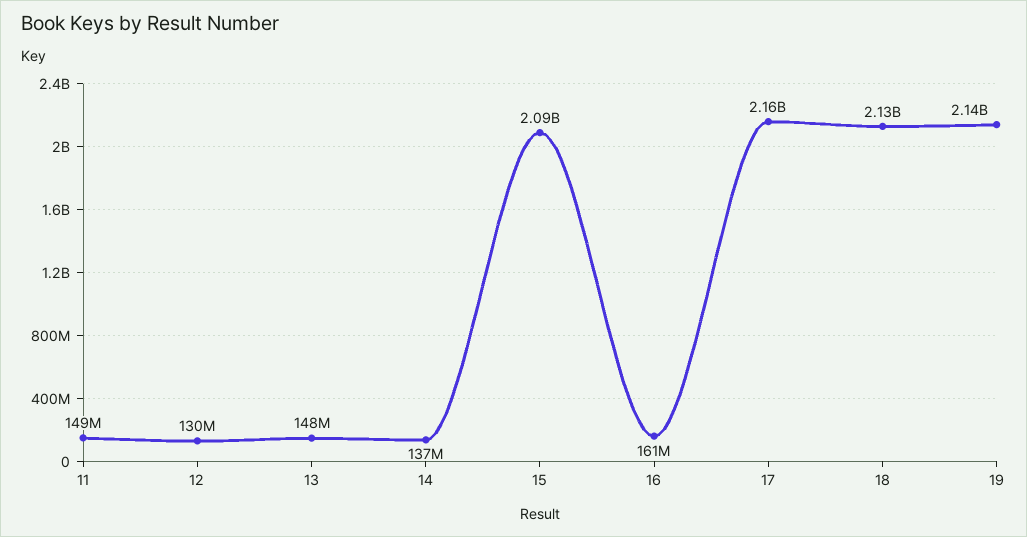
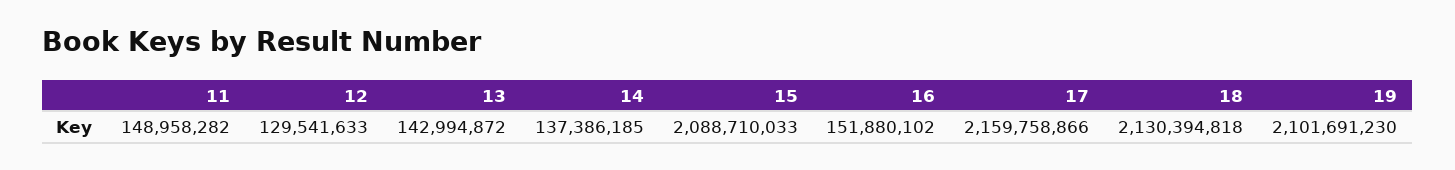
13: 148000000 -> 142994872
16: 161000000 -> 151880102
19: 2140000000 -> 2101691230

